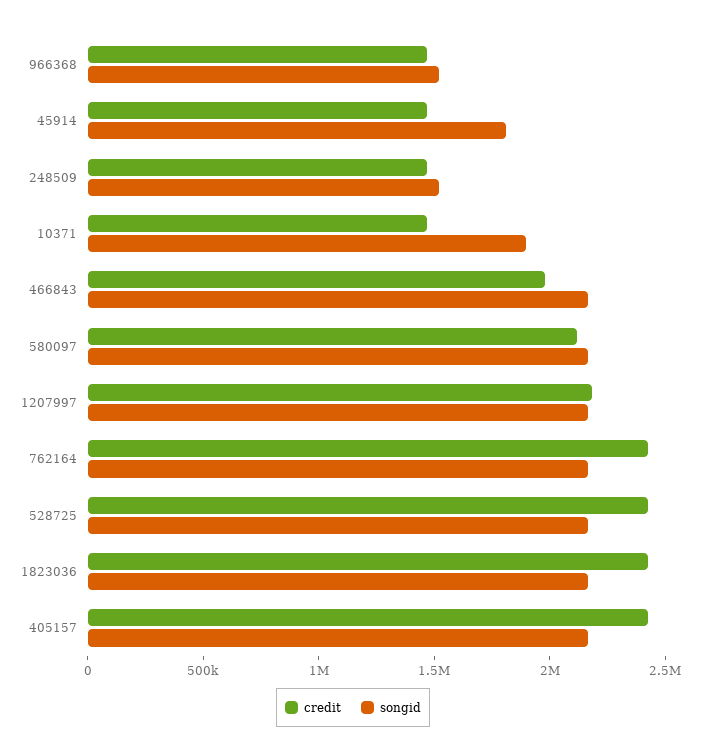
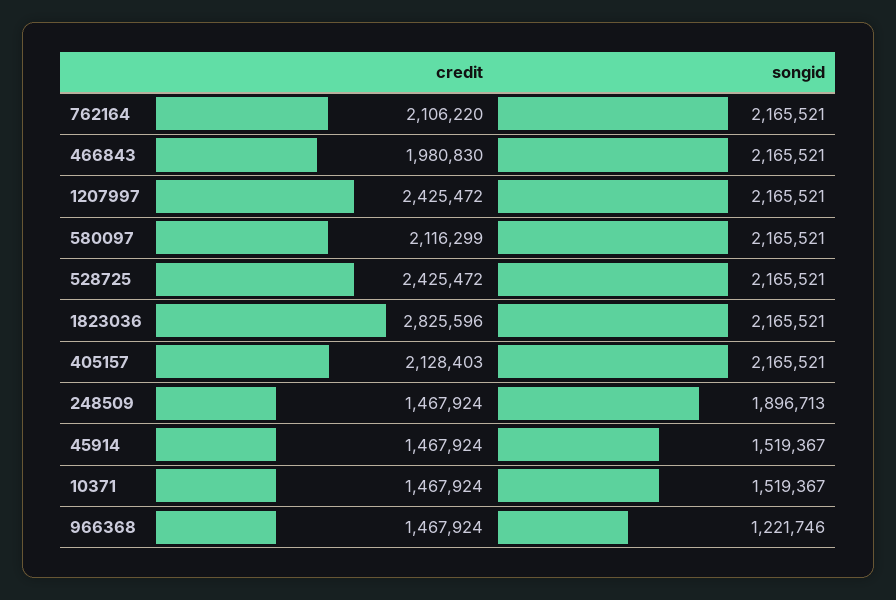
songid, 966368: 1500000 -> 1221746
songid, 45914: 1800000 -> 1519367
songid, 248509: 1500000 -> 1896713
songid, 10371: 1900000 -> 1519367
credit, 1207997: 2200000 -> 2425472
credit, 762164: 2400000 -> 2106220
credit, 1823036: 2400000 -> 2825596
credit, 405157: 2400000 -> 2128403

